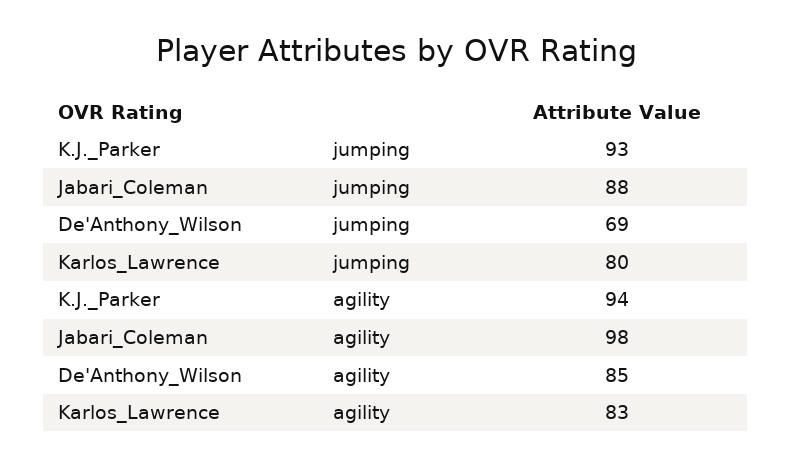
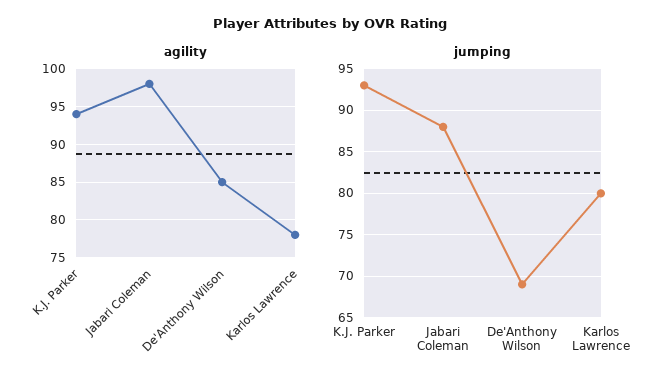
agility, Karlos_Lawrence: 83 -> 78

